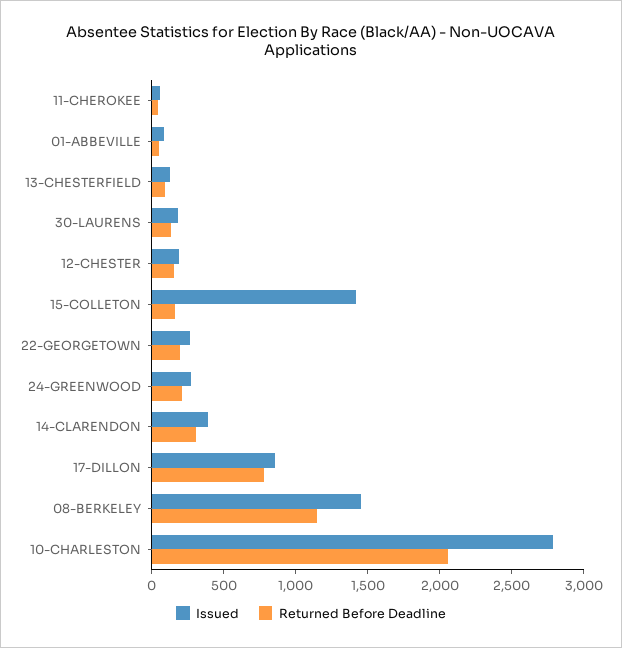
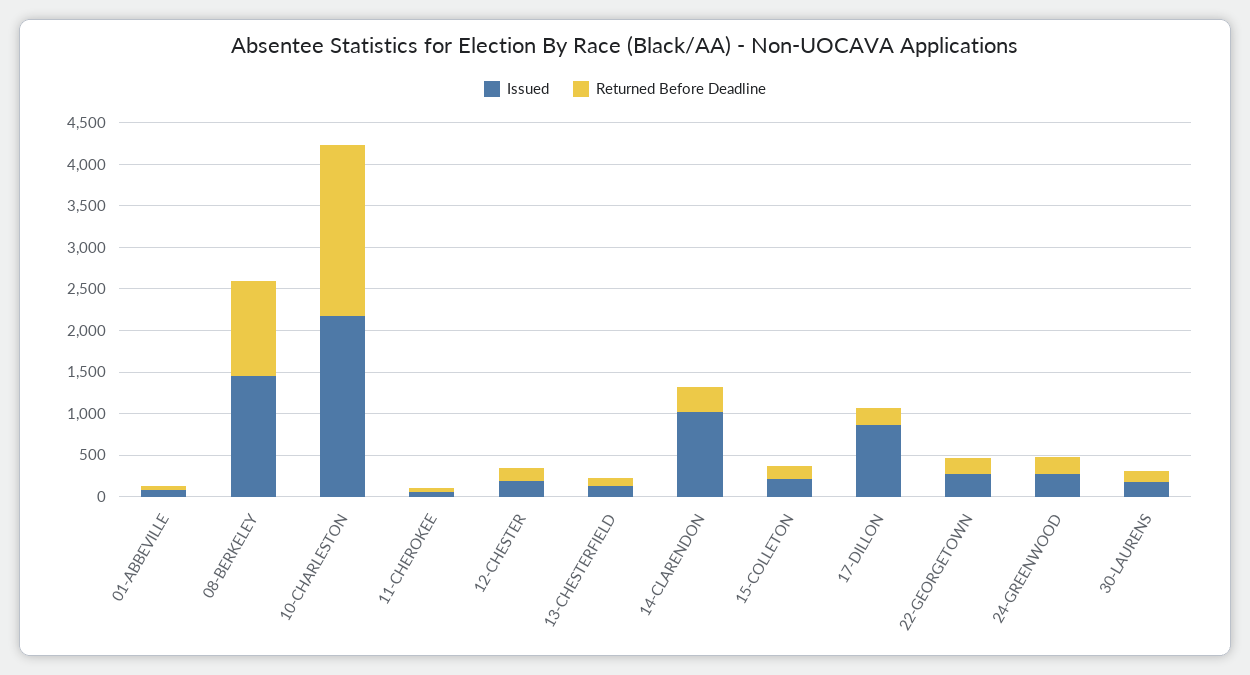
Issued, 15-COLLETON: 1400 -> 200
Issued, 14-CLARENDON: 400 -> 1000
Returned Before Deadline, 17-DILLON: 800 -> 200
Issued, 10-CHARLESTON: 2800 -> 2200

